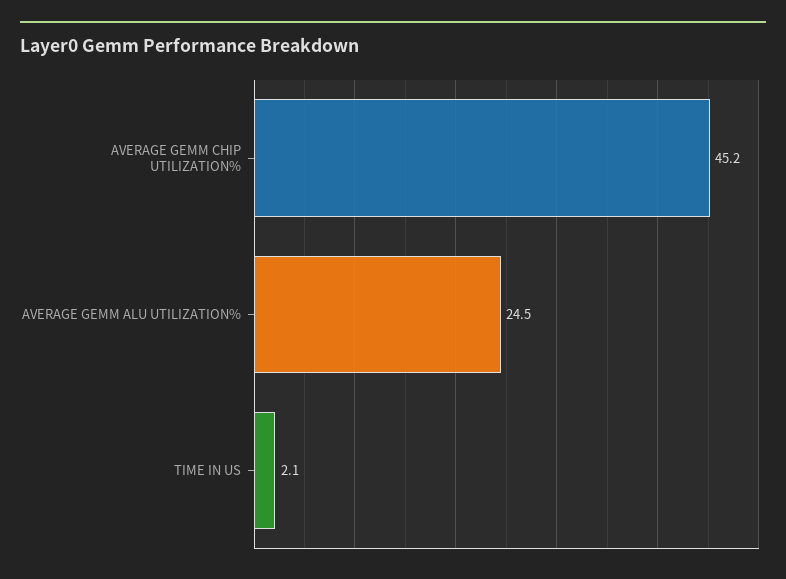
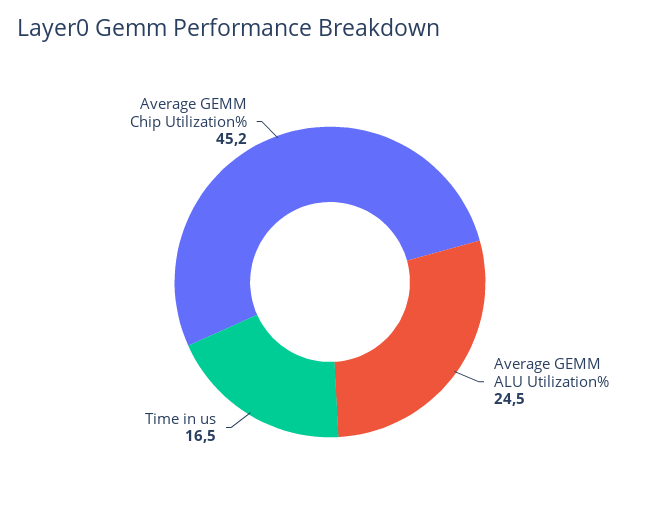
TIME IN US: 2.1 -> 16.5

